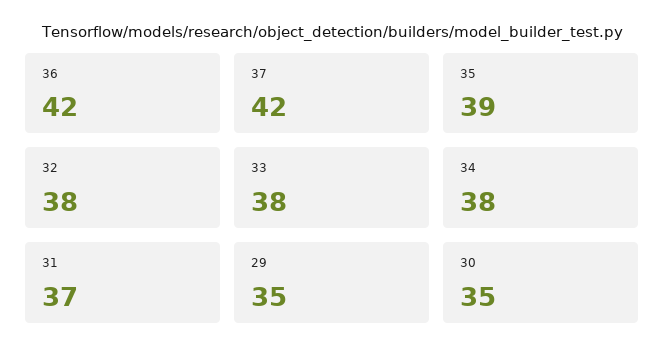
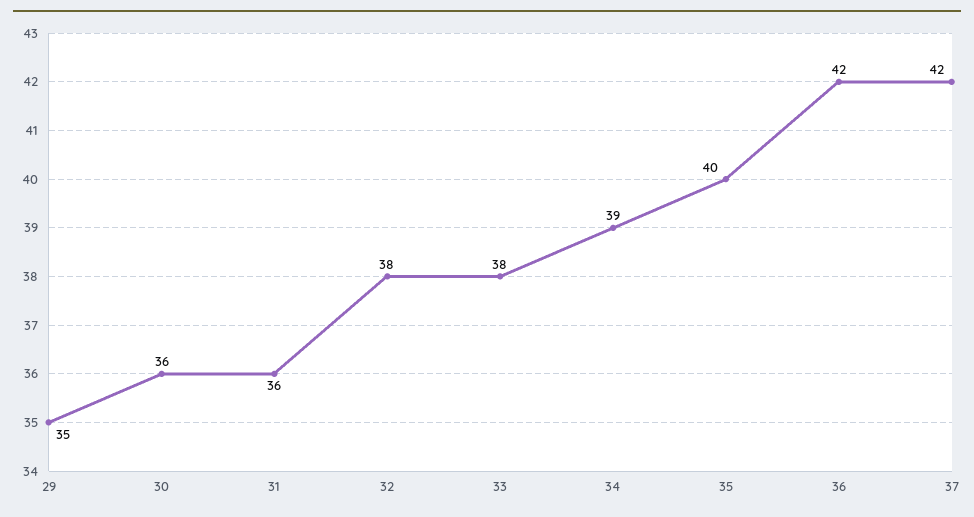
35: 39 -> 40
34: 38 -> 39
31: 37 -> 36
30: 35 -> 36

